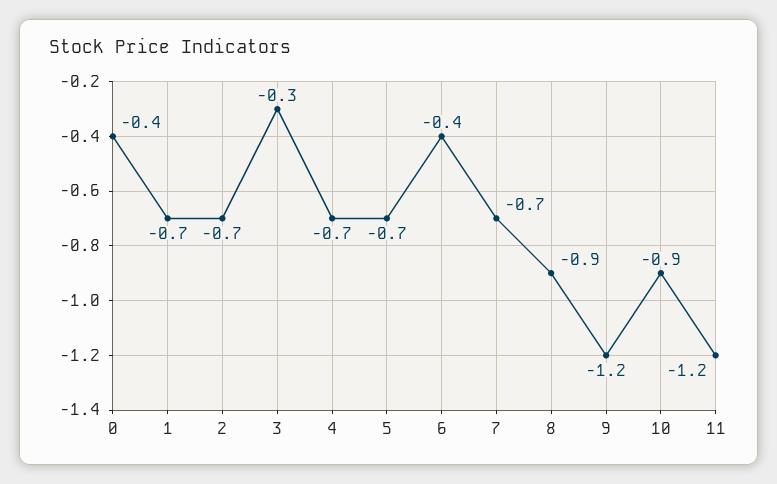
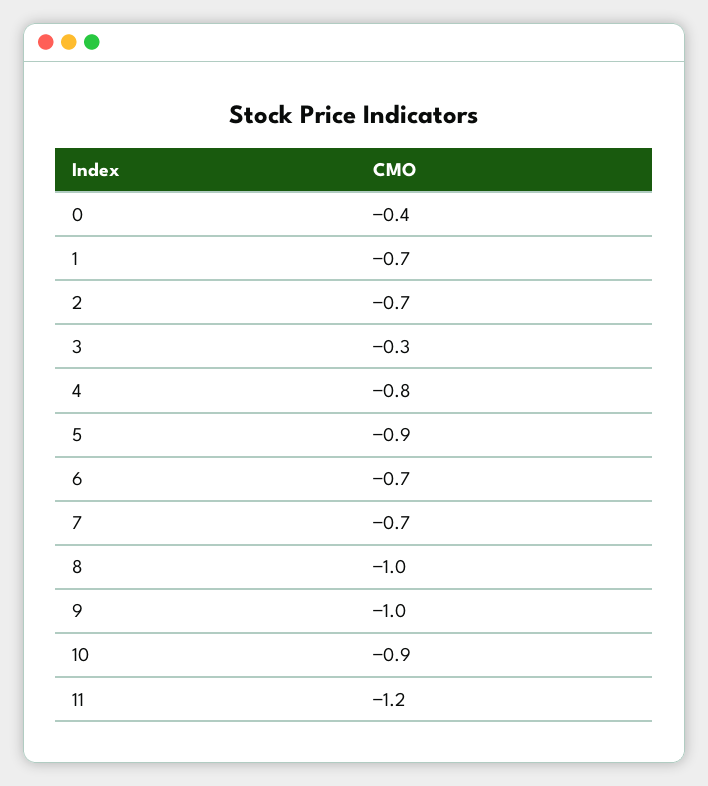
4: -0.7 -> -0.8
5: -0.7 -> -0.9
6: -0.4 -> -0.7
8: -0.9 -> -1
9: -1.2 -> -1

